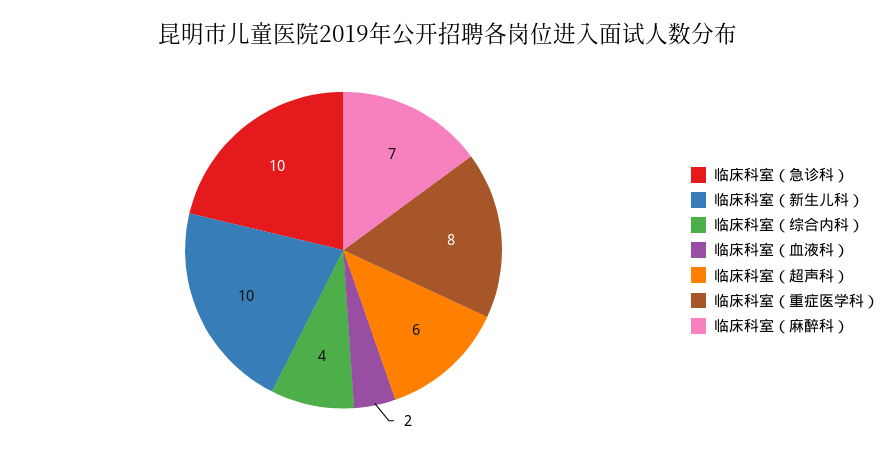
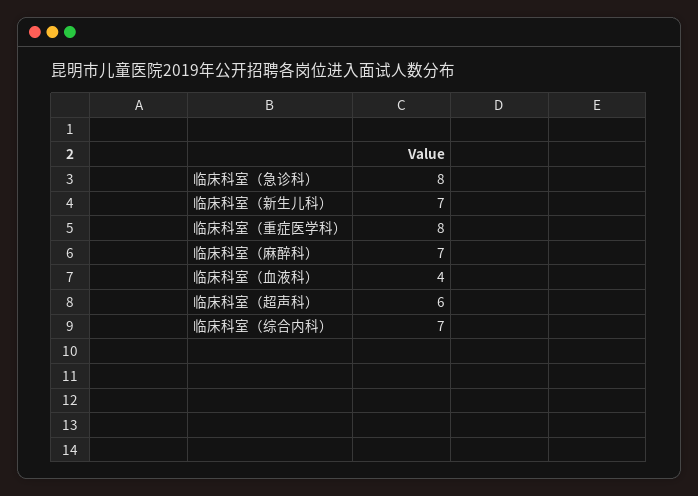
临床科室（急诊科）: 10 -> 8
临床科室（新生儿科）: 10 -> 7
临床科室（综合内科）: 4 -> 7
临床科室（血液科）: 2 -> 4

